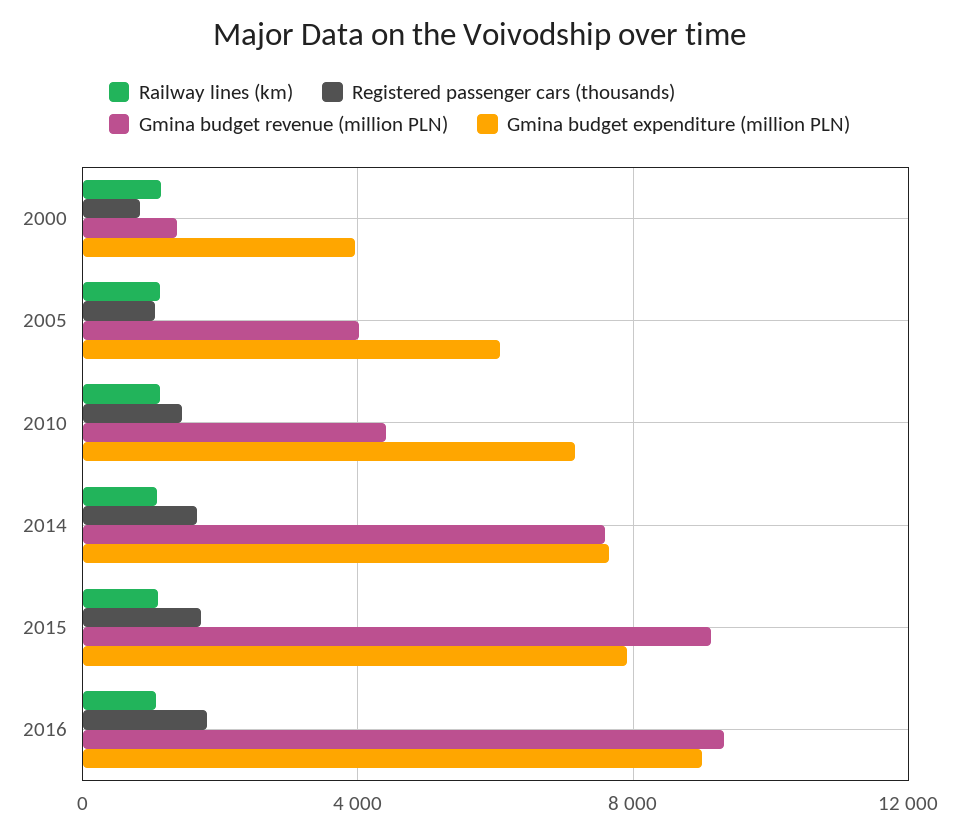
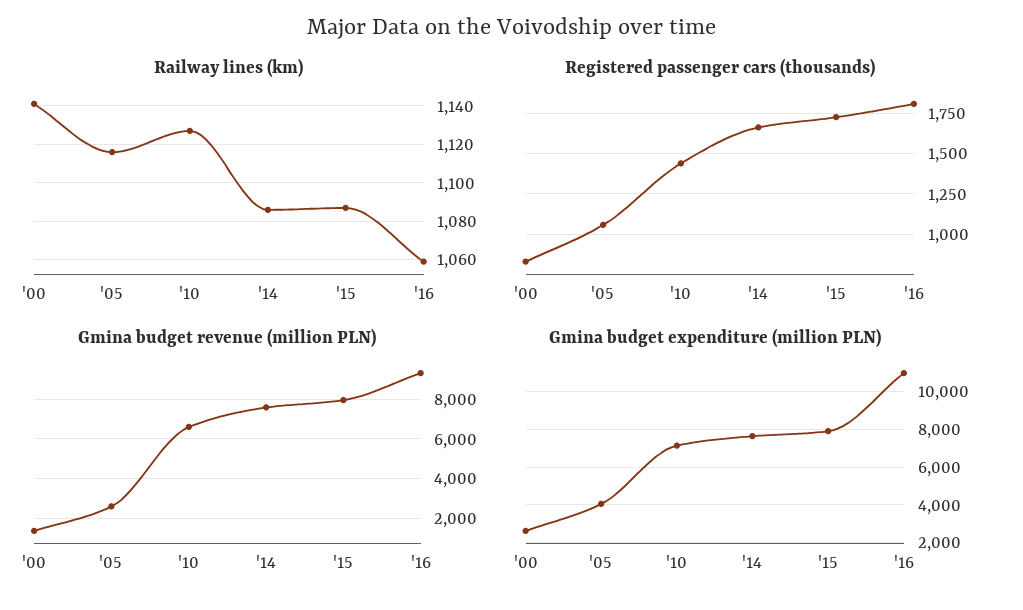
Gmina budget expenditure (million PLN), 2000: 4000 -> 2500
Gmina budget revenue (million PLN), 2005: 4000 -> 2500
Gmina budget expenditure (million PLN), 2005: 6000 -> 4000
Gmina budget revenue (million PLN), 2010: 4500 -> 6500
Gmina budget revenue (million PLN), 2015: 9000 -> 8000
Gmina budget expenditure (million PLN), 2016: 9000 -> 11000

